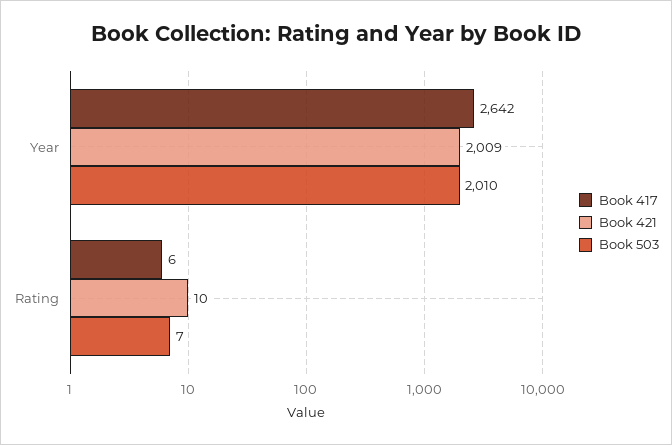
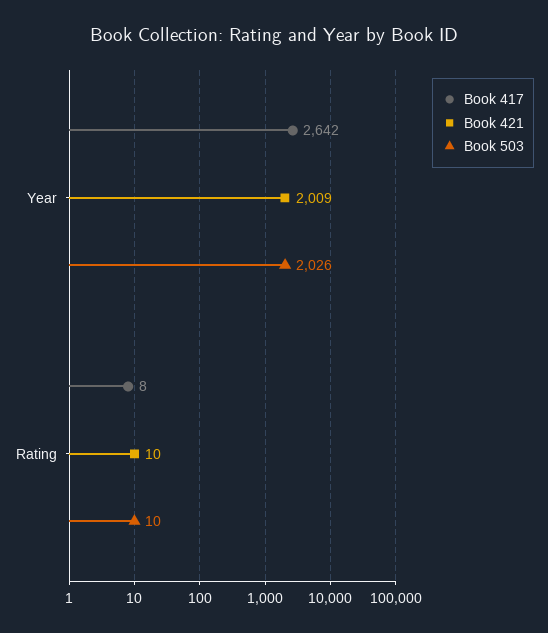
Book 503, Year: 2010 -> 2026
Book 417, Rating: 6 -> 8
Book 503, Rating: 7 -> 10

